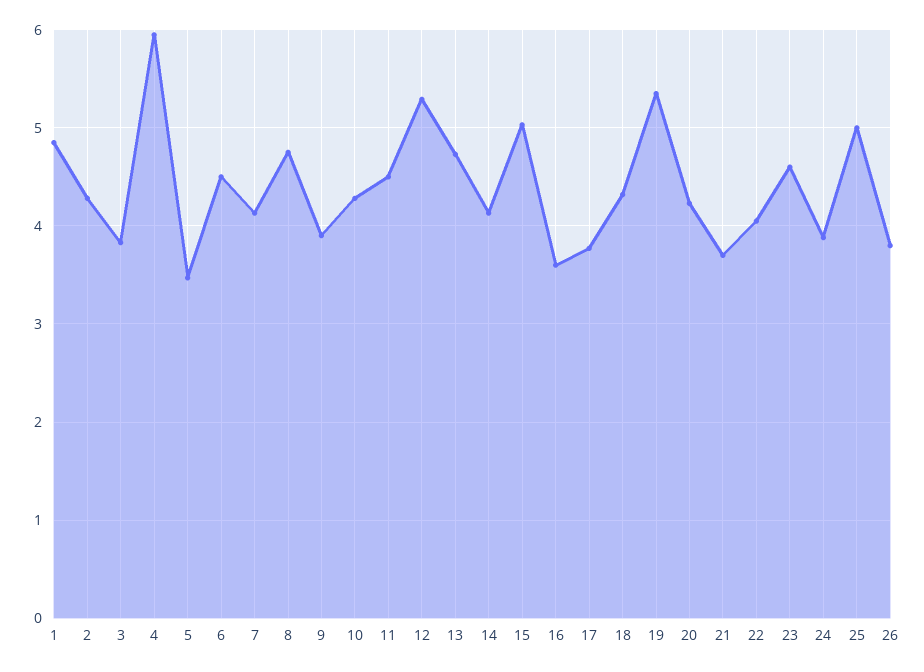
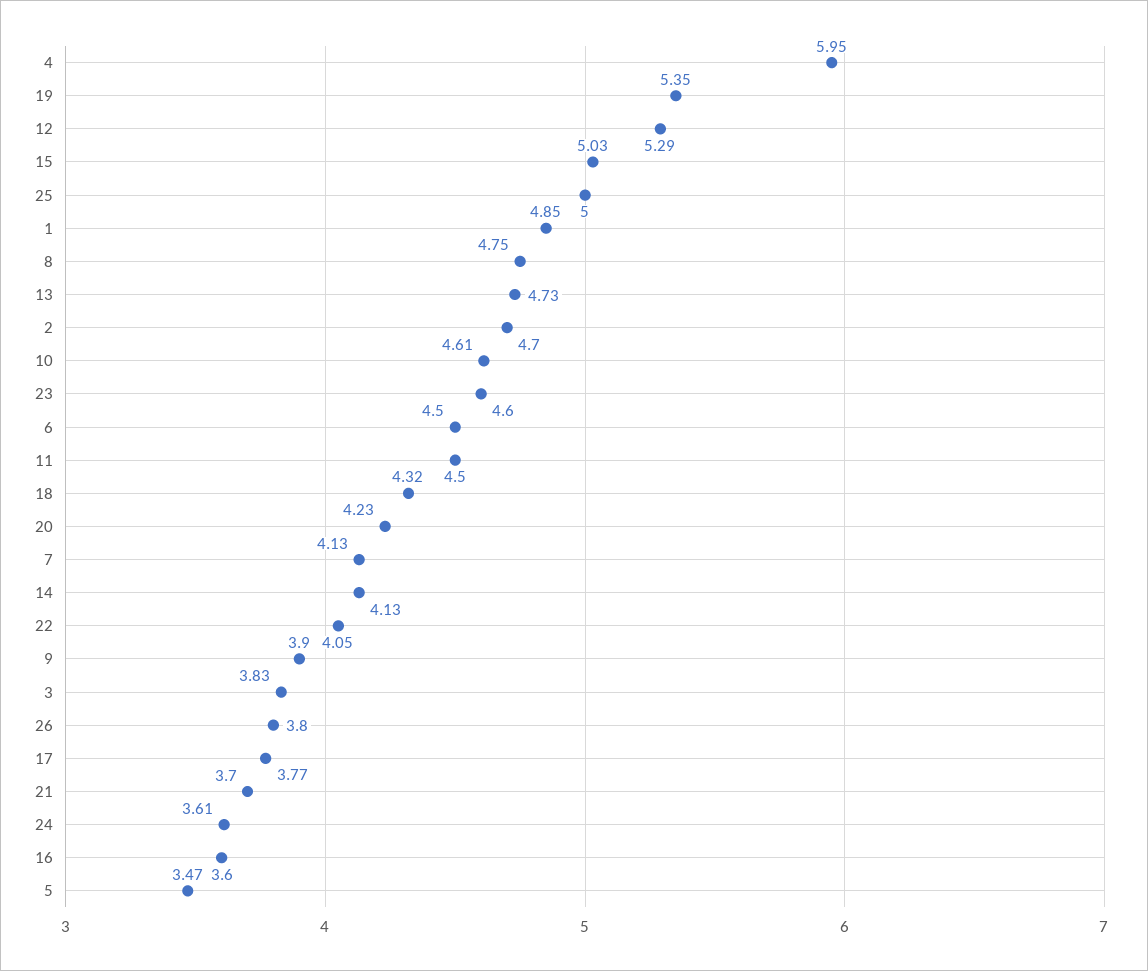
2: 4.3 -> 4.7
10: 4.3 -> 4.61
24: 3.9 -> 3.61

